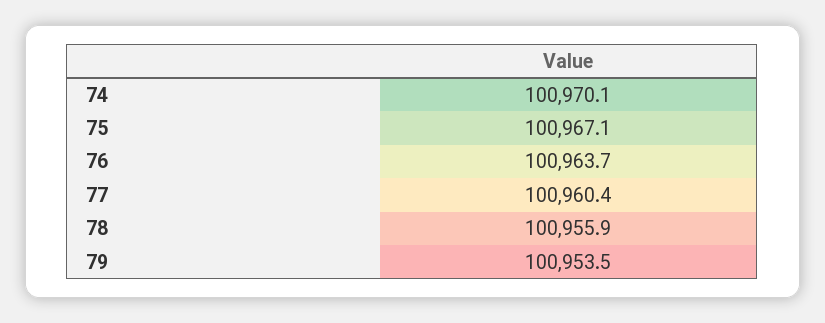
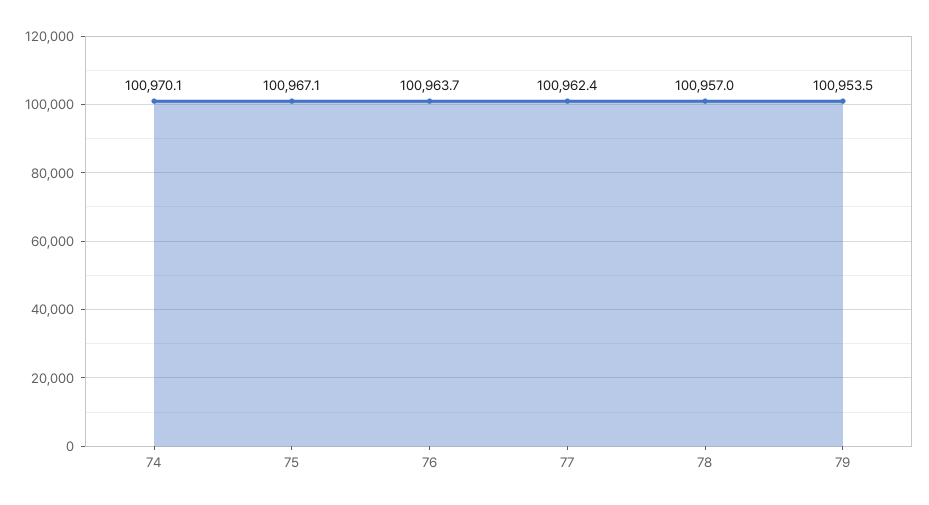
77: 100960.4 -> 100962.4
78: 100955.9 -> 100957

